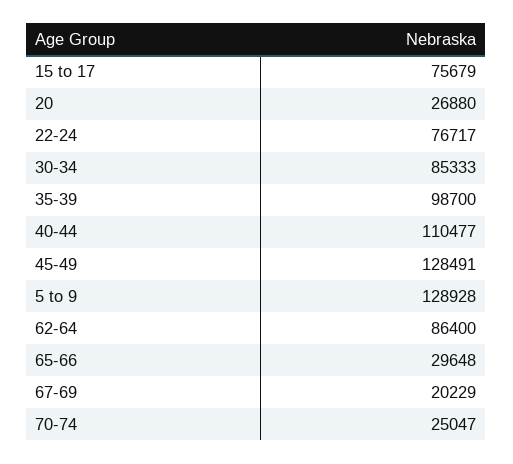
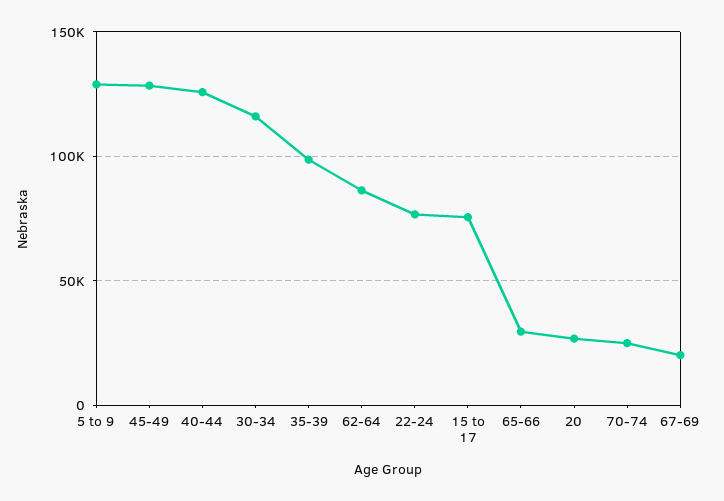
30-34: 85333 -> 115000
40-44: 110477 -> 125000

